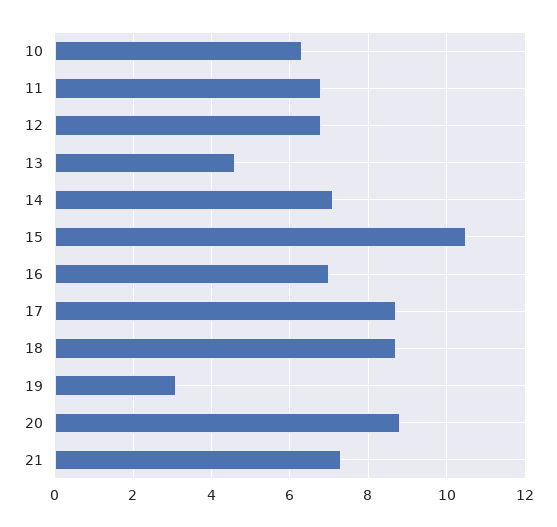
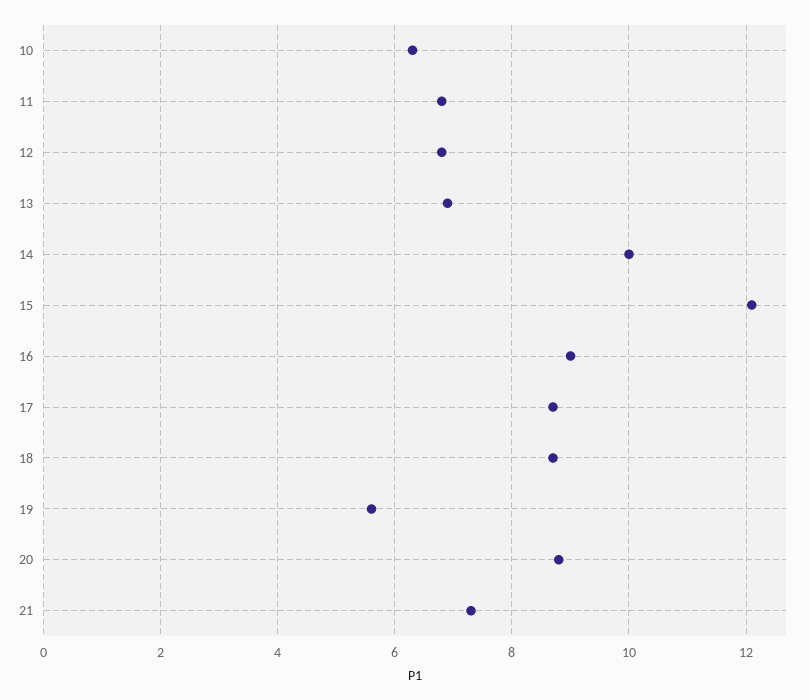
13: 4.5 -> 7
14: 7 -> 10
15: 10.5 -> 12
16: 7 -> 9
19: 3 -> 5.5

